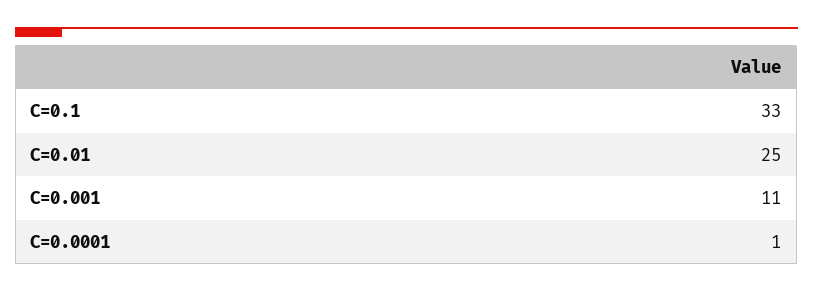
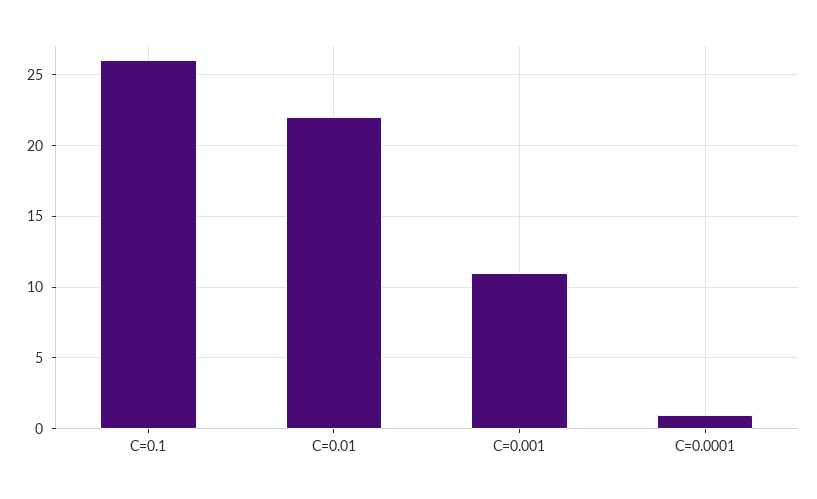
C=0.1: 33 -> 26
C=0.01: 25 -> 22

